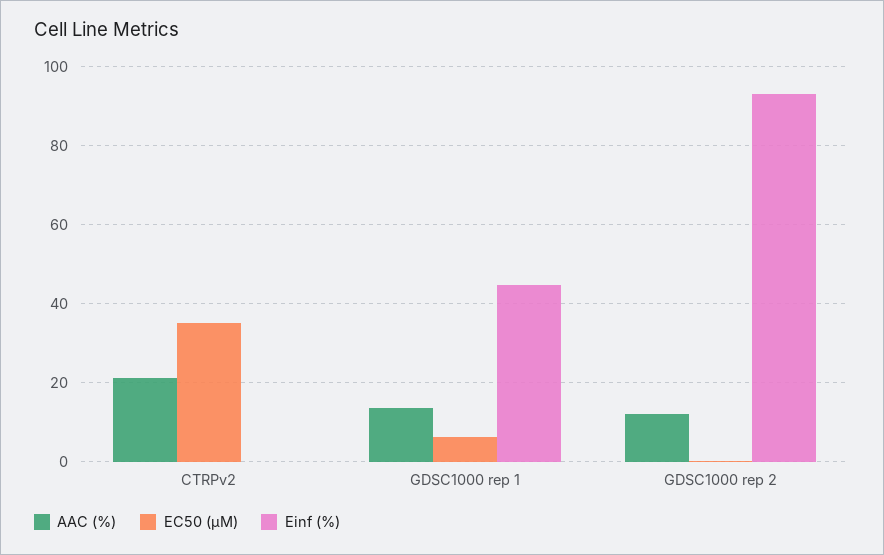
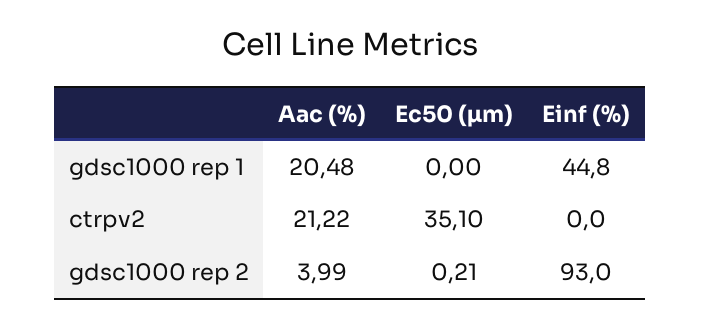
AAC (%), GDSC1000 rep 1: 14 -> 20.48
EC50 (µM), GDSC1000 rep 1: 6 -> 0
AAC (%), GDSC1000 rep 2: 12 -> 3.99

